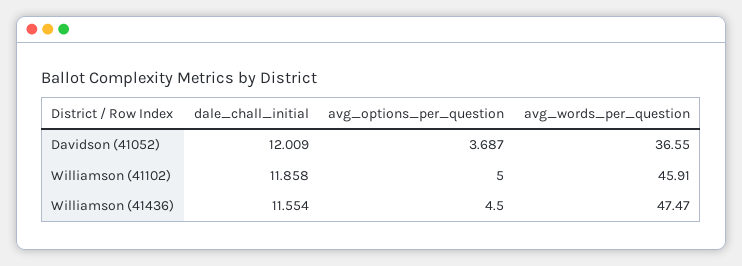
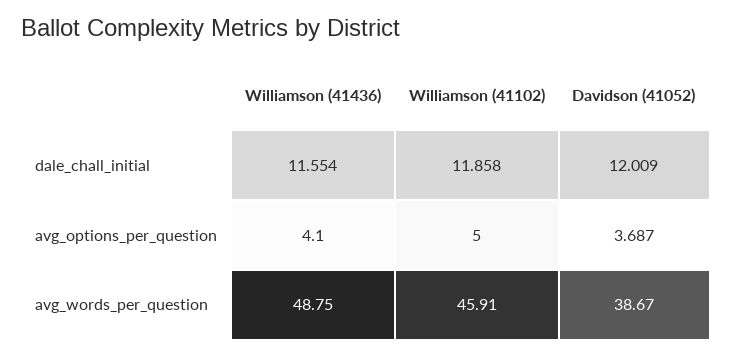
avg_words_per_question, Davidson (41052): 36.55 -> 38.67
avg_options_per_question, Williamson (41436): 4.5 -> 4.1
avg_words_per_question, Williamson (41436): 47.47 -> 48.75

